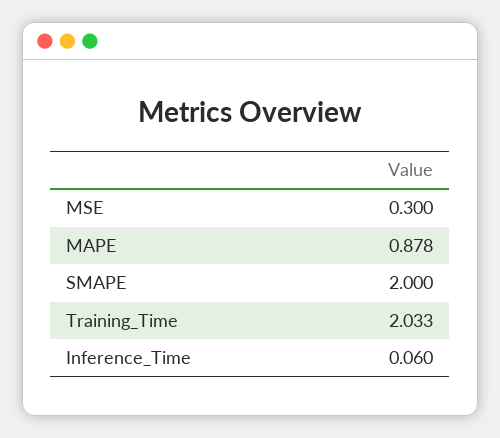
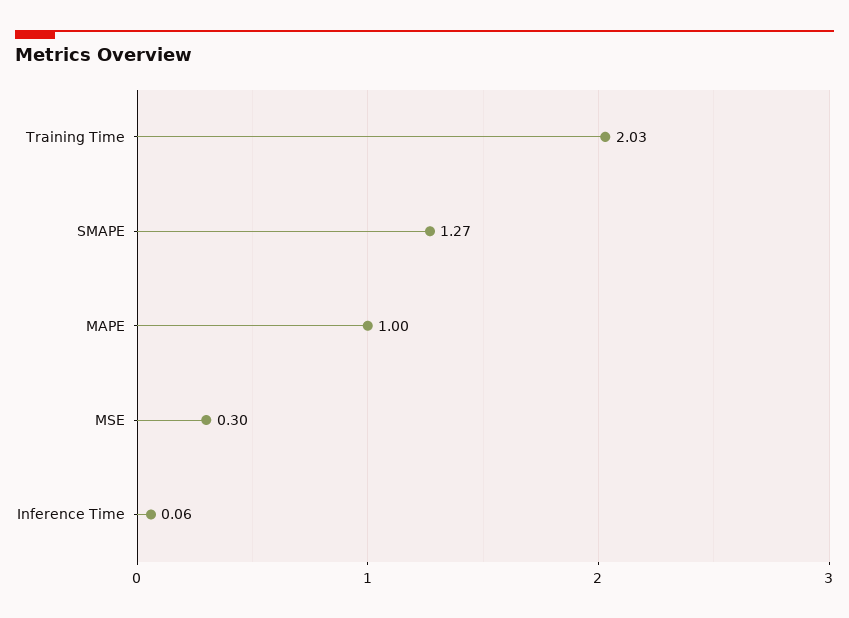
MAPE: 0.878 -> 1
SMAPE: 2 -> 1.27

